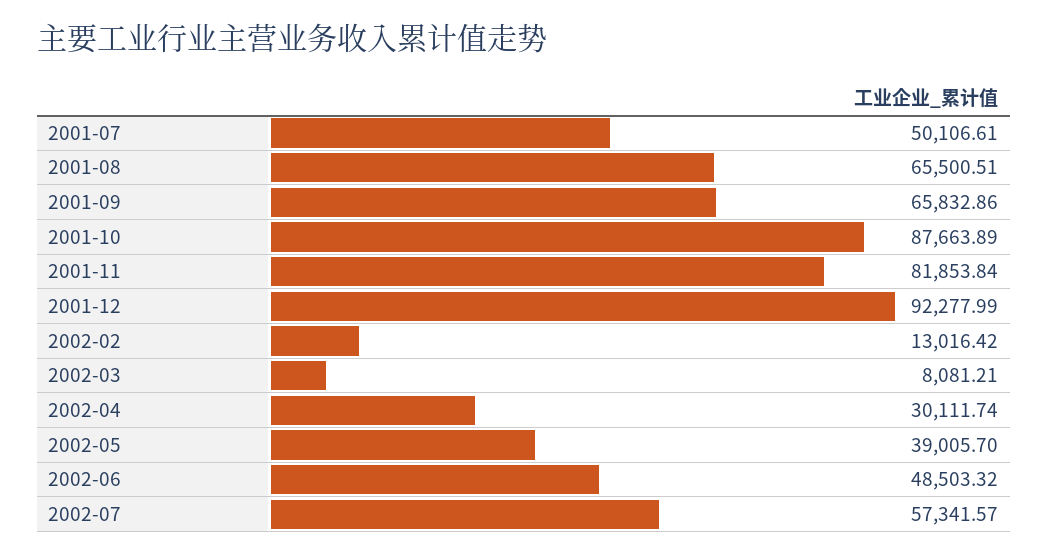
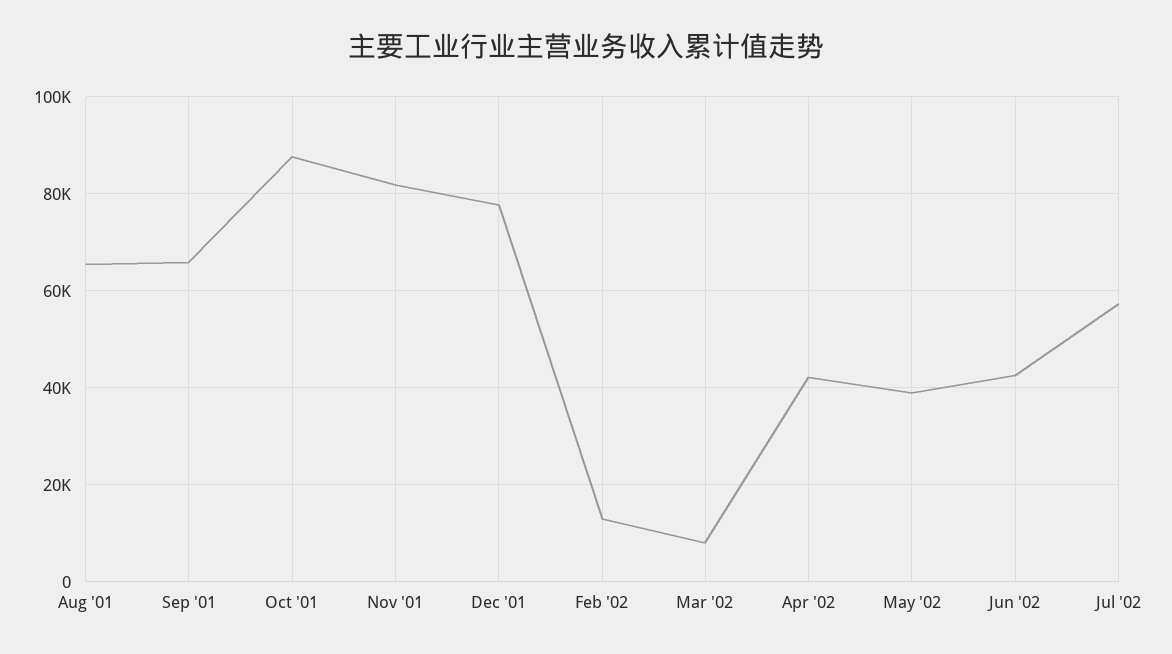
2001-07: 50106.61 -> none
2001-12: 92277.99 -> 78000
2002-04: 30111.74 -> 42000
2002-06: 48503.32 -> 42000

